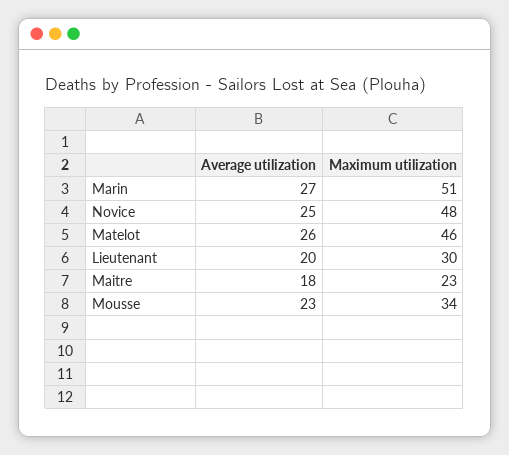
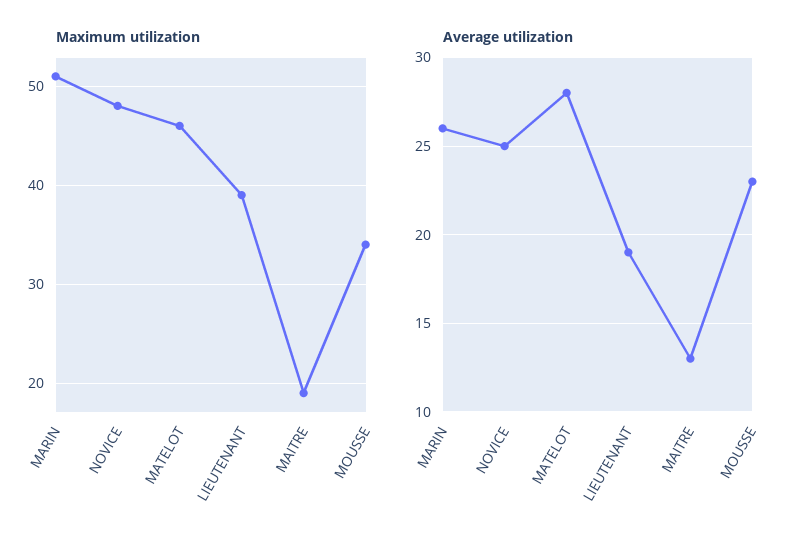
Average utilization, Marin: 27 -> 26
Average utilization, Matelot: 26 -> 28
Average utilization, Lieutenant: 20 -> 19
Maximum utilization, Lieutenant: 30 -> 39
Average utilization, Maitre: 18 -> 13
Maximum utilization, Maitre: 23 -> 19

